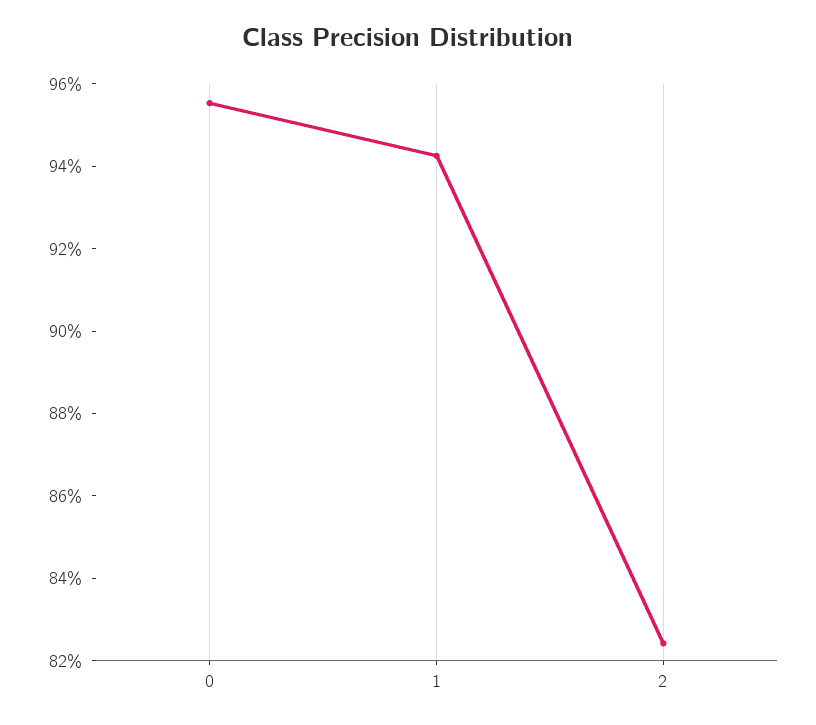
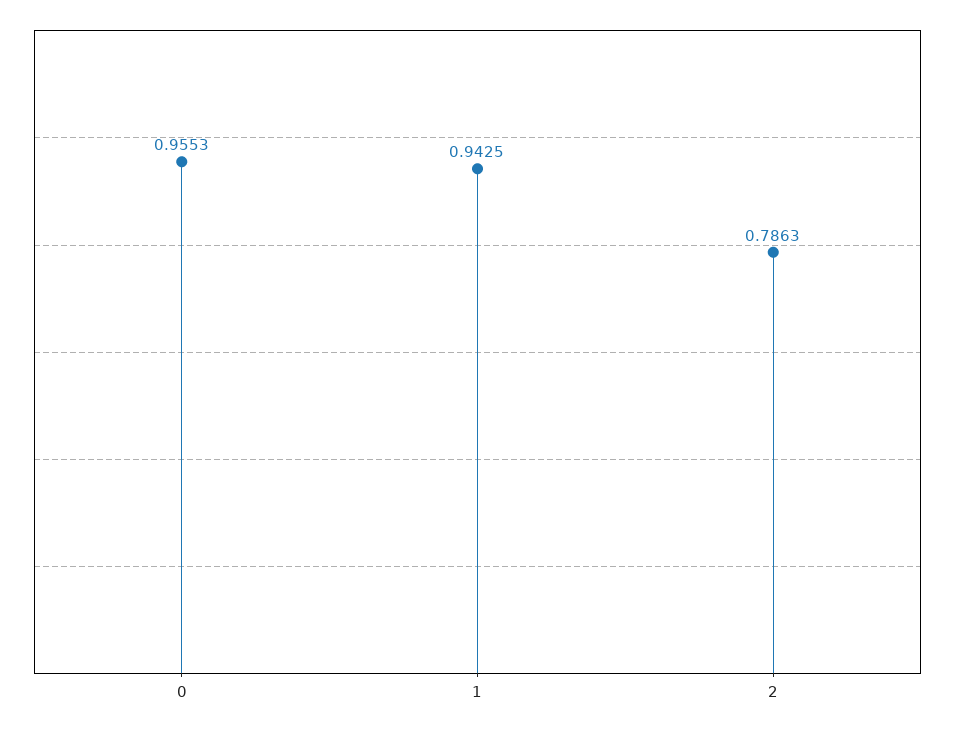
2: 0.825 -> 0.7863

